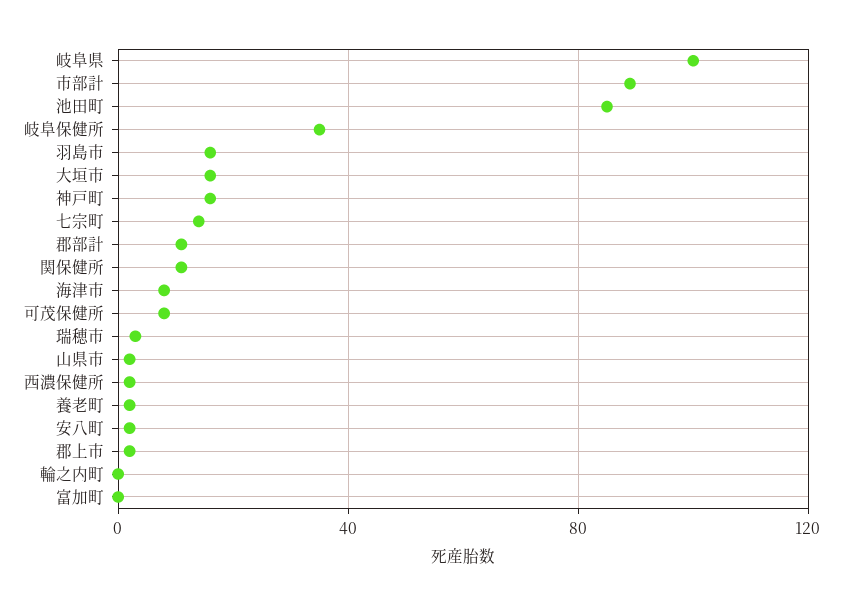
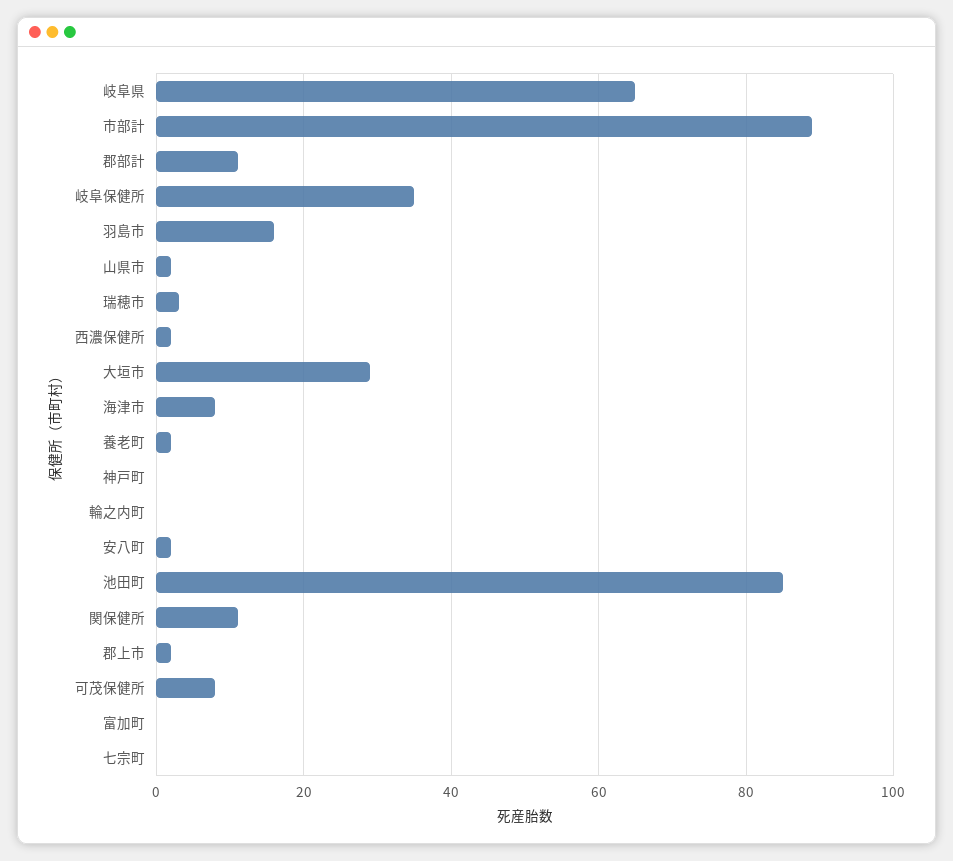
岐阜県: 100 -> 65
大垣市: 15 -> 30
神戸町: 15 -> 0
七宗町: 15 -> 0

